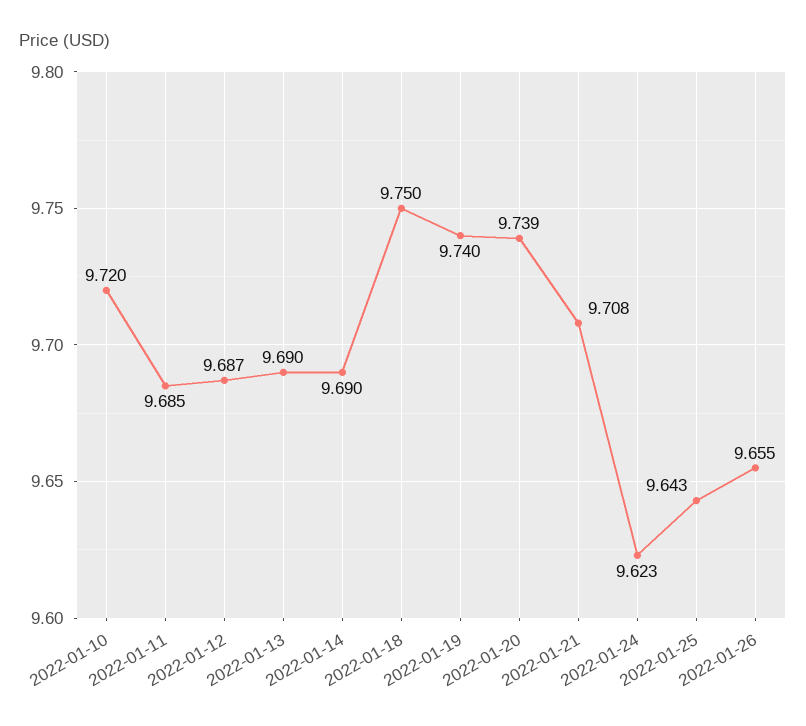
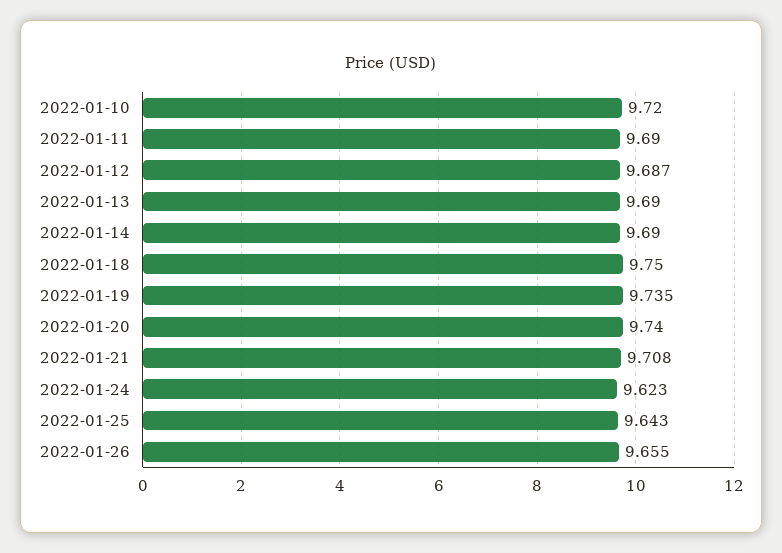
2022-01-11: 9.685 -> 9.69
2022-01-19: 9.74 -> 9.735
2022-01-20: 9.739 -> 9.74

